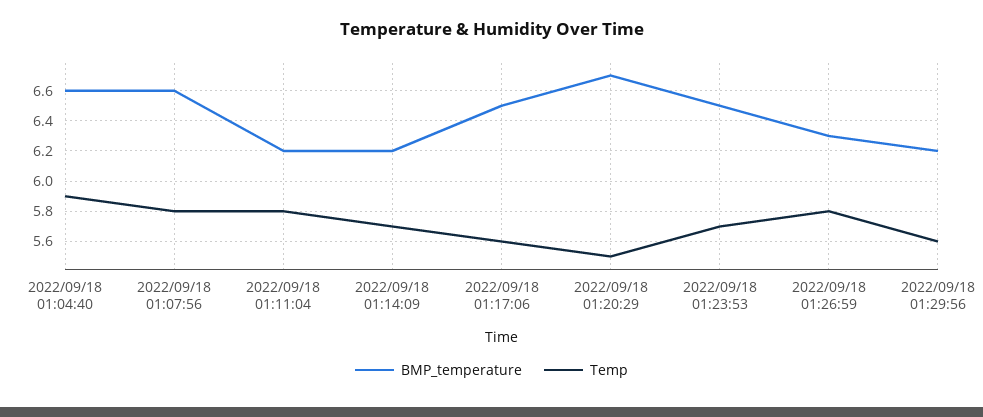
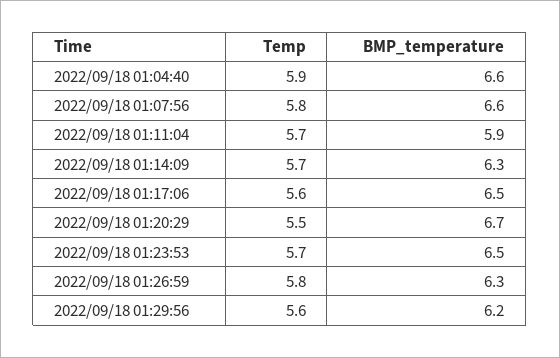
BMP_temperature, 2022/09/18 01:11:04: 6.2 -> 5.9
Temp, 2022/09/18 01:11:04: 5.8 -> 5.7
BMP_temperature, 2022/09/18 01:14:09: 6.2 -> 6.3

